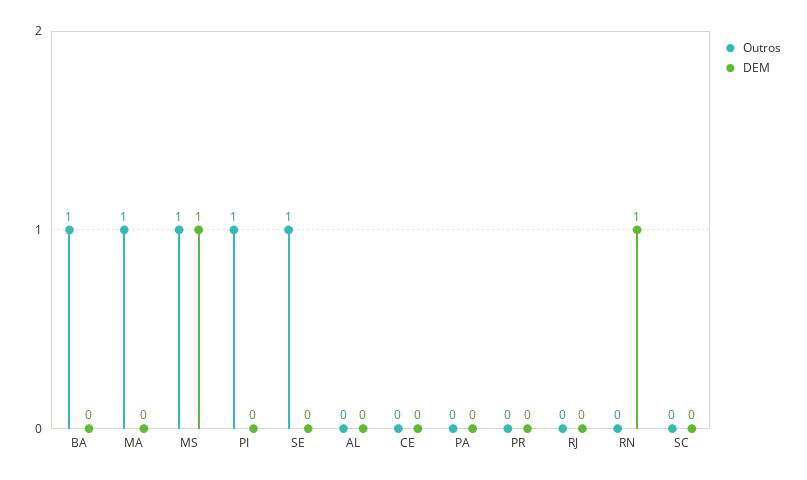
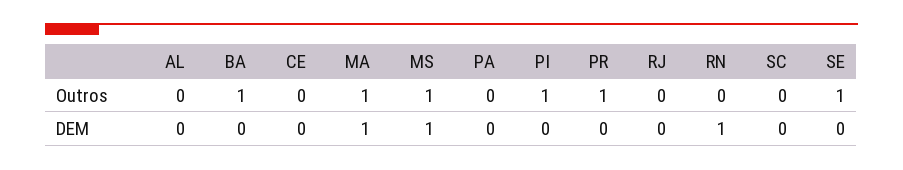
DEM, MA: 0 -> 1
Outros, PR: 0 -> 1

